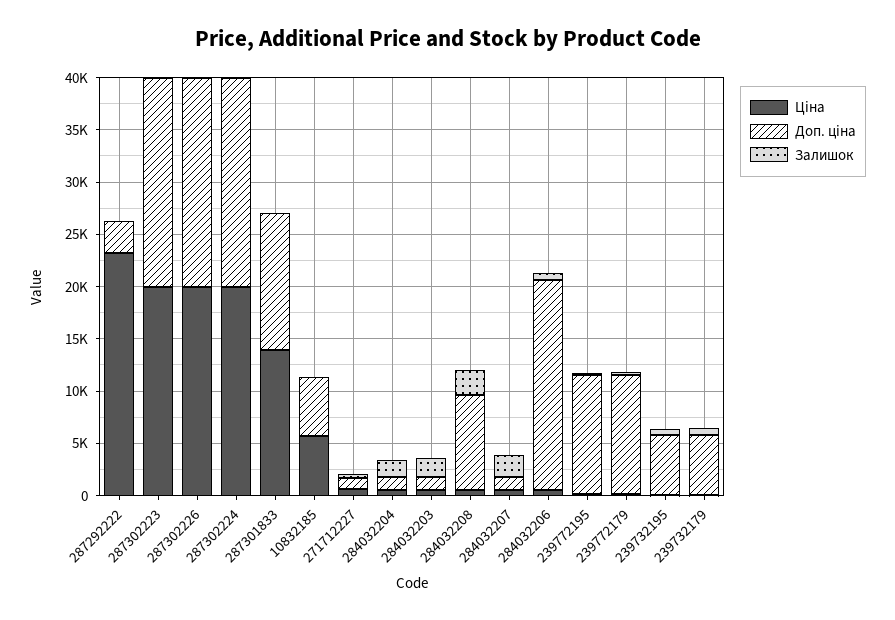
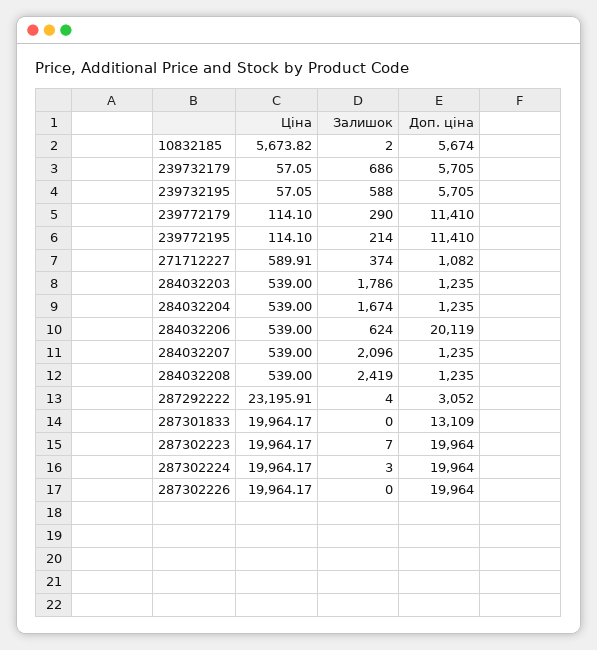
Ціна, 287301833: 14000 -> 19964.17
Доп. ціна, 284032208: 9000 -> 1235

